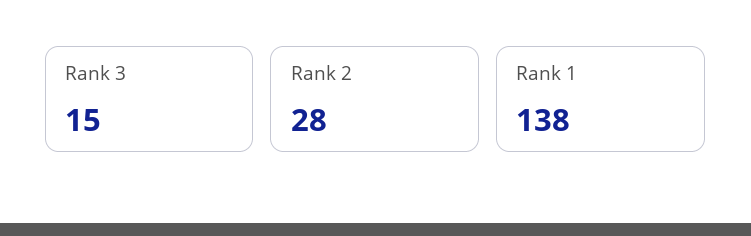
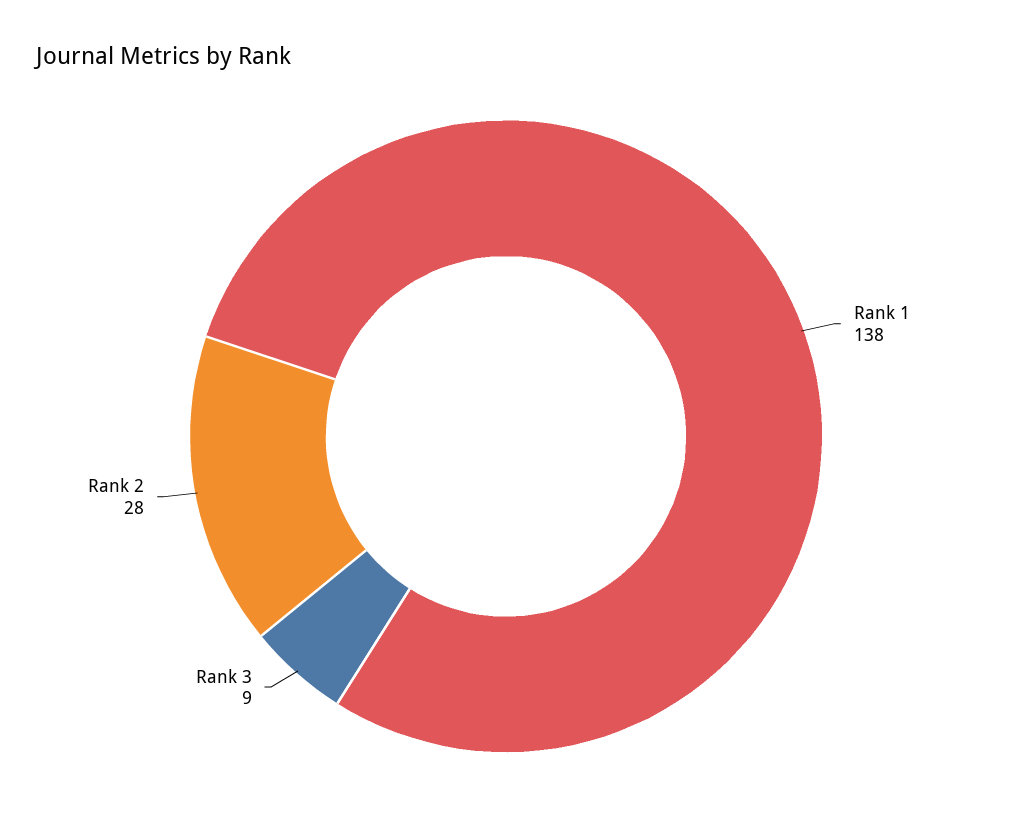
Rank 3: 15 -> 9

